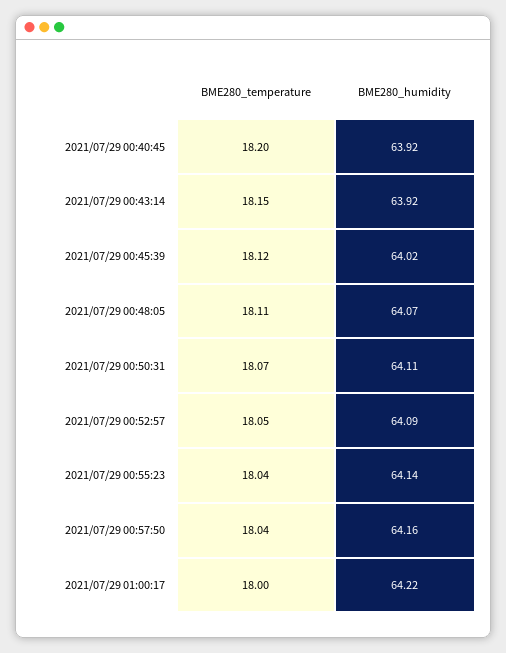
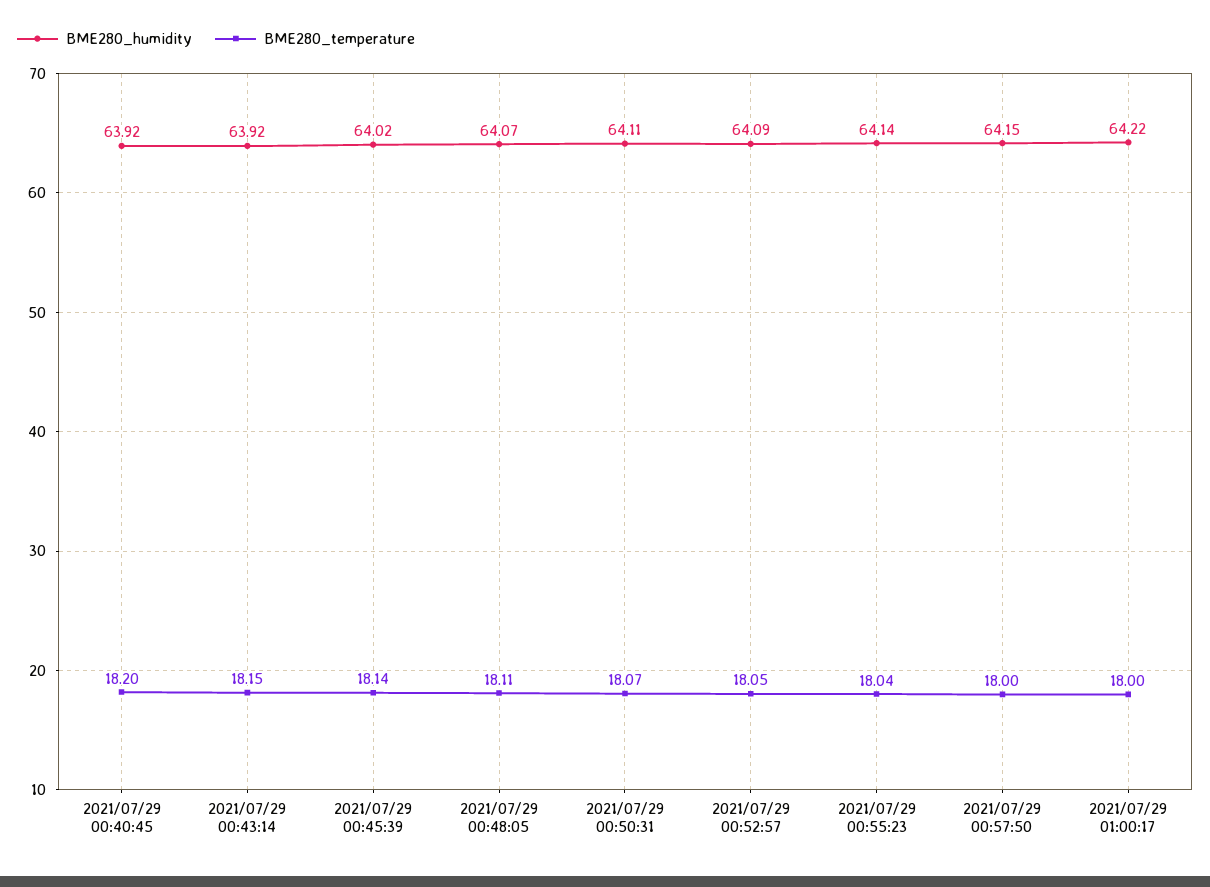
BME280_temperature, 2021/07/29 00:45:39: 18.12 -> 18.14
BME280_temperature, 2021/07/29 00:57:50: 18.04 -> 18
BME280_humidity, 2021/07/29 00:57:50: 64.16 -> 64.15

